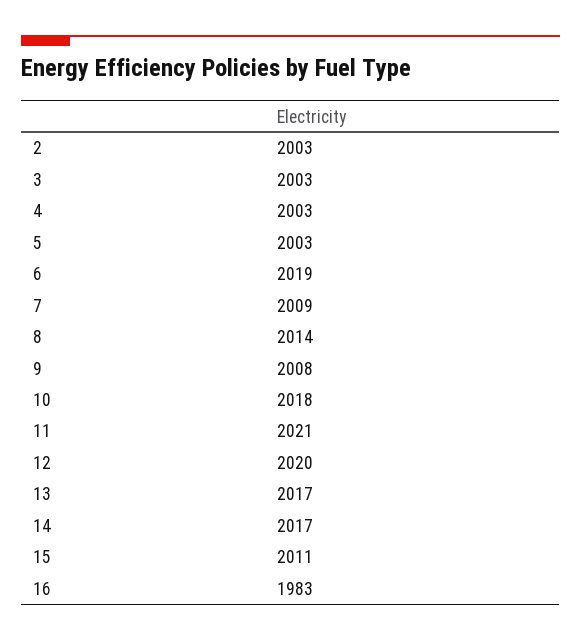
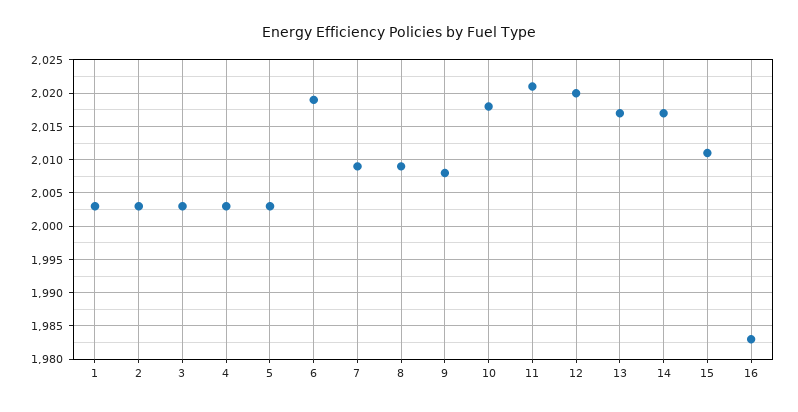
8: 2014 -> 2009
1: none -> 2003

